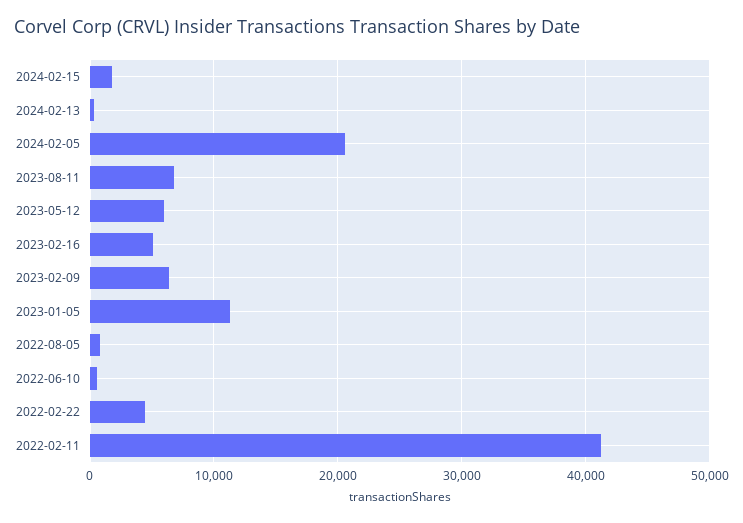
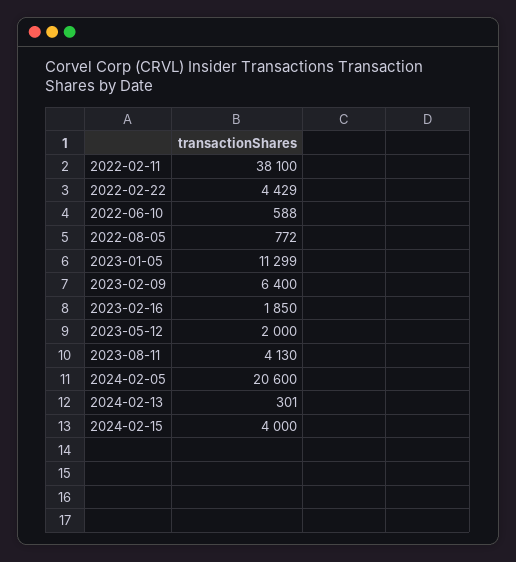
2024-02-15: 2000 -> 4000
2023-08-11: 7000 -> 4130
2023-05-12: 6000 -> 2000
2023-02-16: 5000 -> 1850
2022-02-11: 41000 -> 38100

